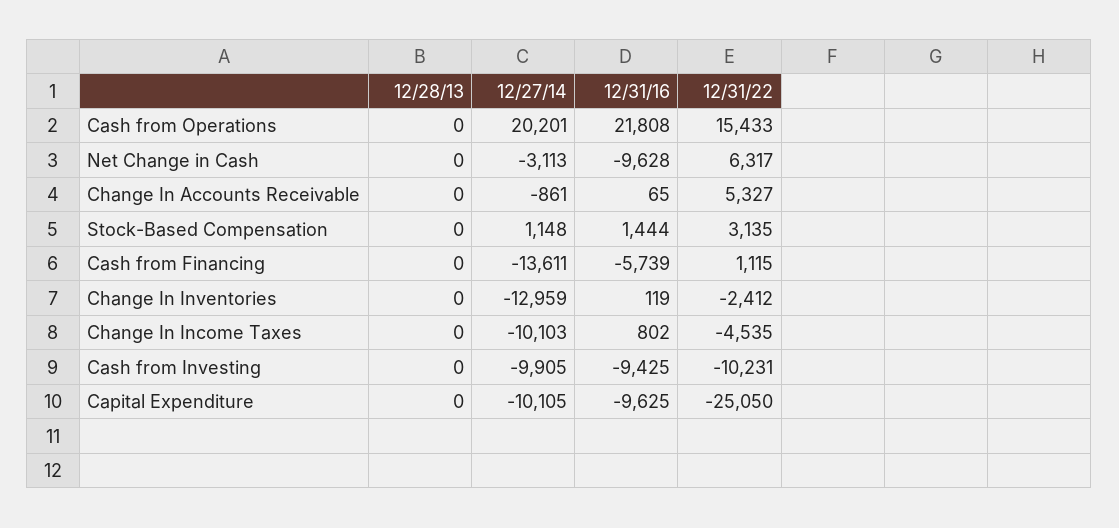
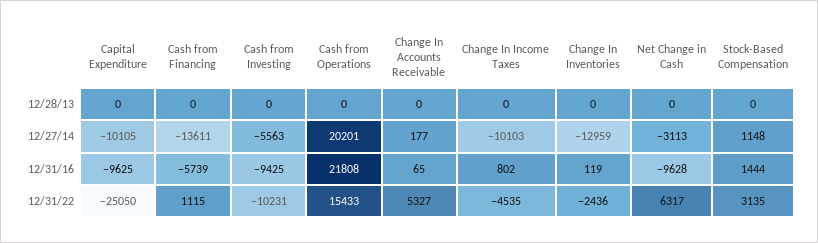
12/27/14, Change In Accounts Receivable: -861 -> 177
12/31/22, Change In Inventories: -2412 -> -2436
12/27/14, Cash from Investing: -9905 -> -5563

